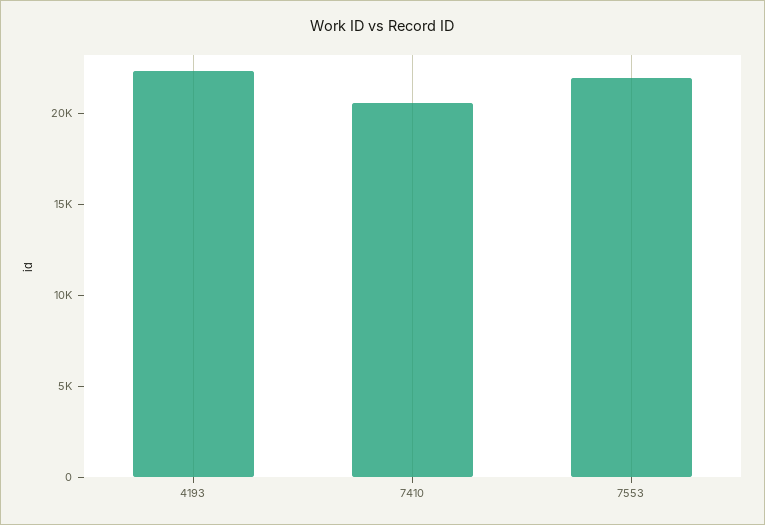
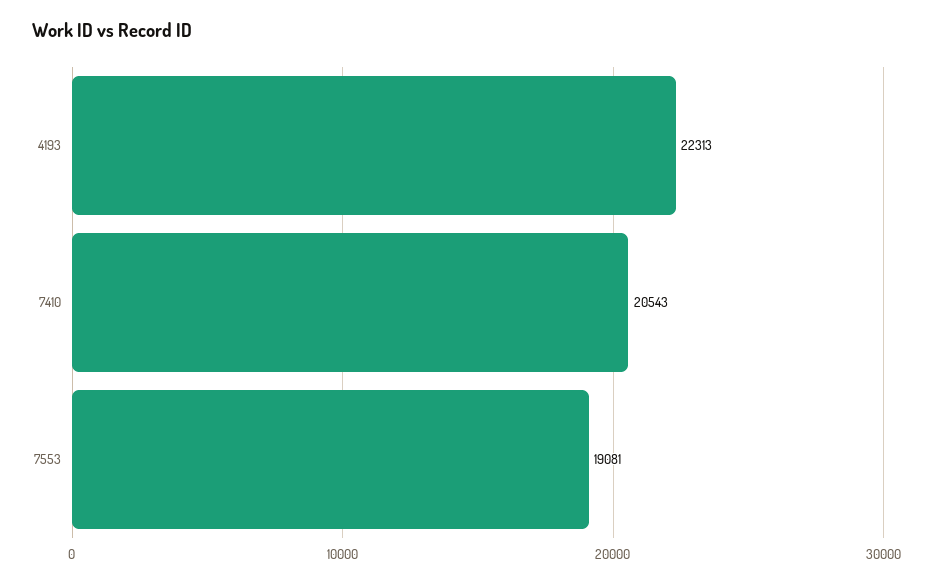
7553: 22000 -> 19081

